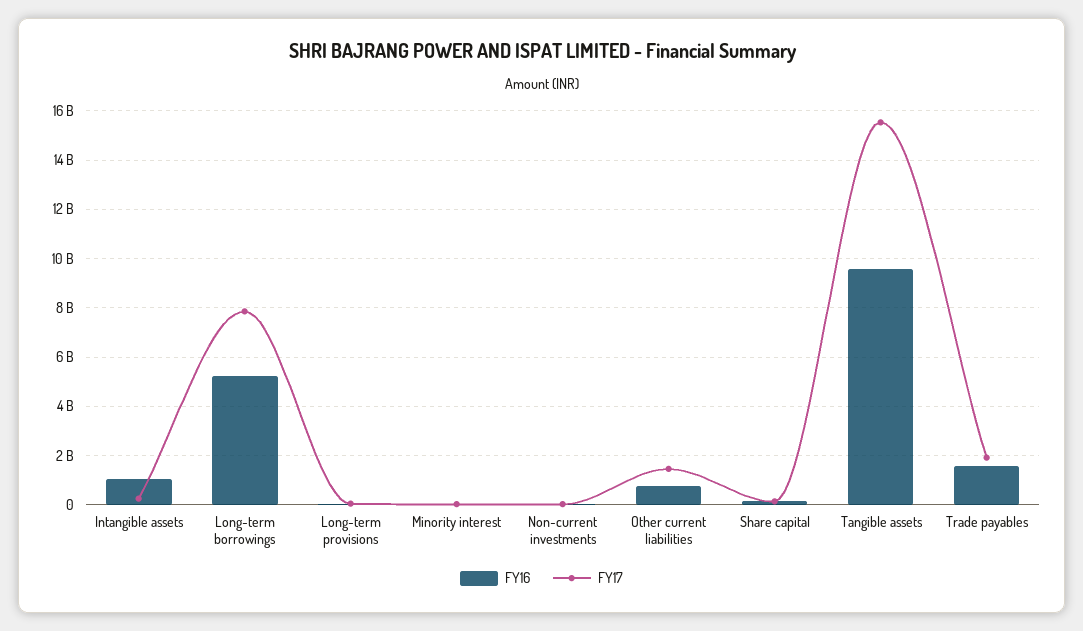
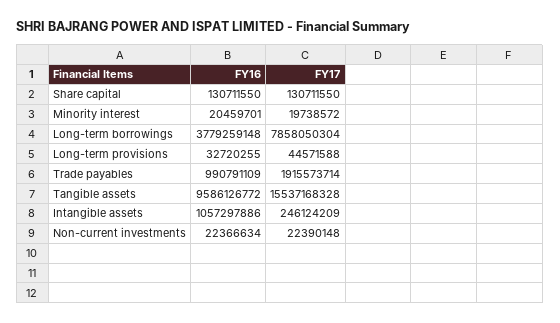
FY16, Long-term borrowings: 5250000000 -> 3779259148
FY16, Other current liabilities: 750000000 -> none
FY17, Other current liabilities: 1500000000 -> none
FY16, Trade payables: 1500000000 -> 990791109

